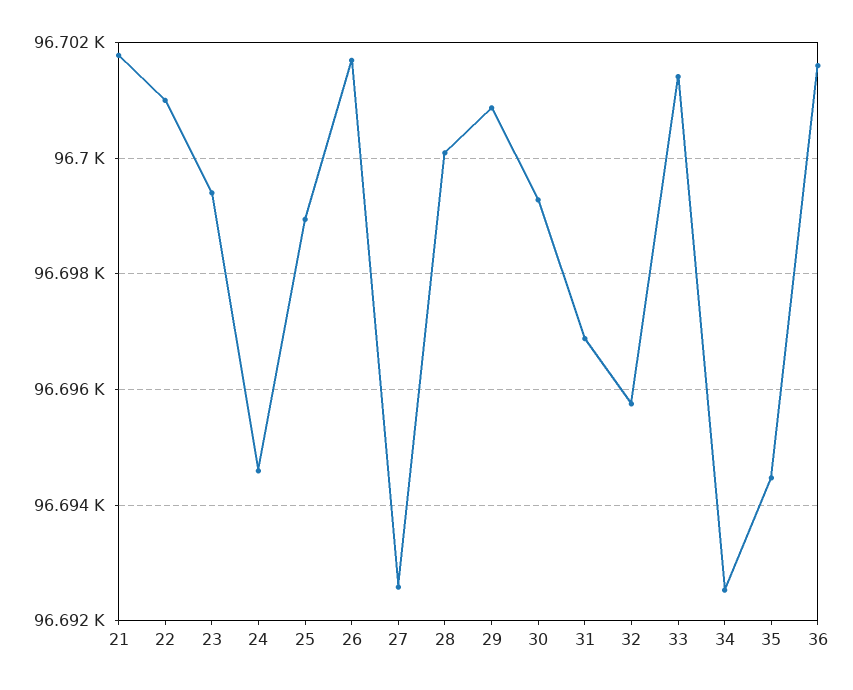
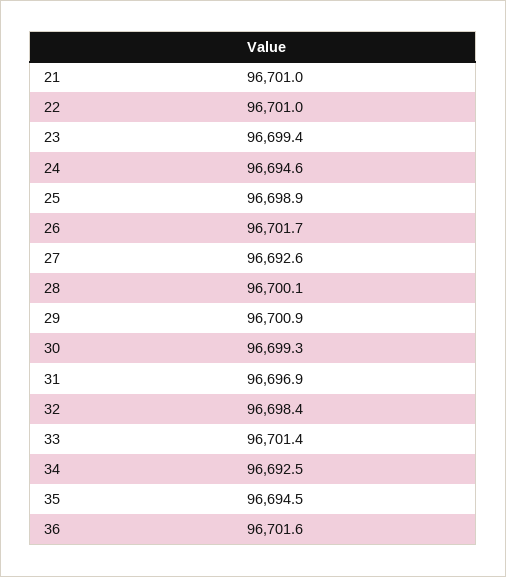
21: 96701.8 -> 96701
32: 96695.8 -> 96698.4

